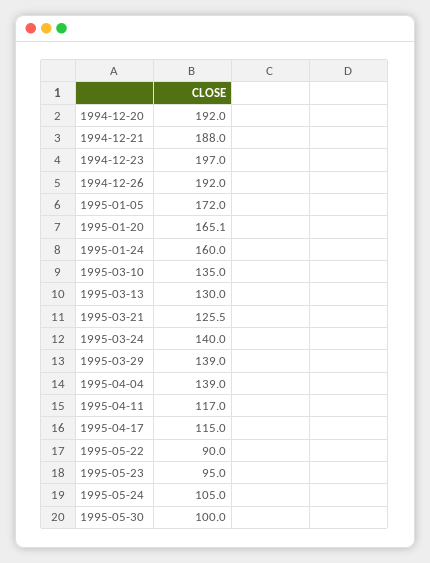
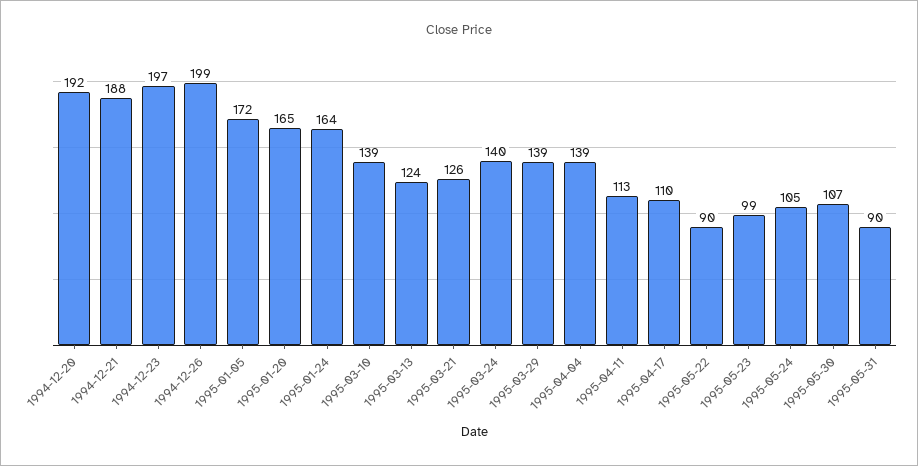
1994-12-26: 192 -> 199
1995-01-24: 160 -> 164
1995-03-10: 135 -> 139
1995-03-13: 130 -> 124
1995-04-11: 117 -> 113
1995-04-17: 115 -> 110
1995-05-23: 95 -> 99
1995-05-30: 100 -> 107
1995-05-31: none -> 90

